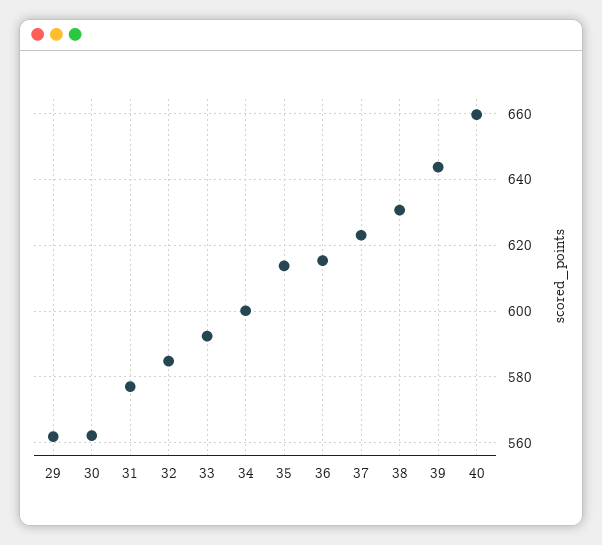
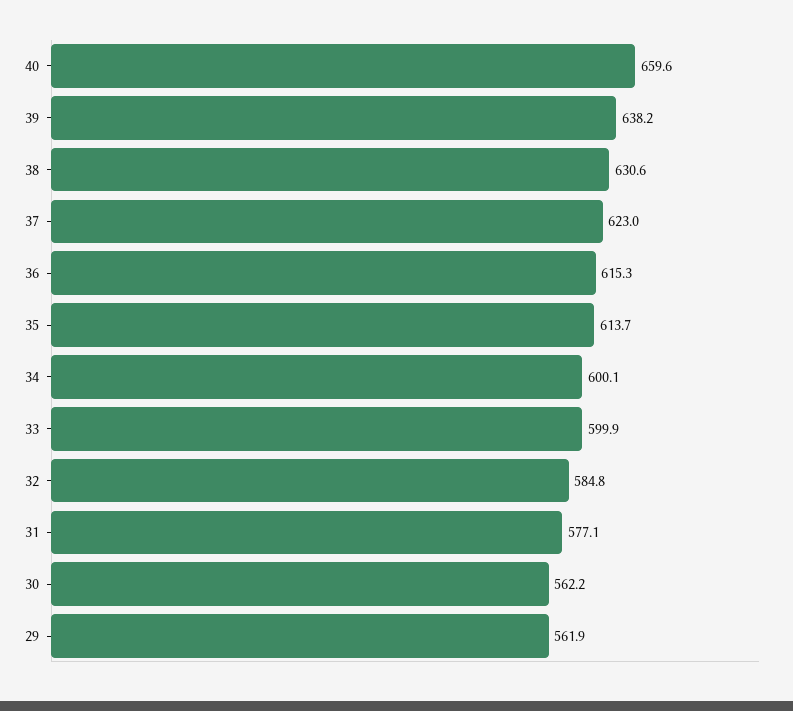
33: 592 -> 599.9
39: 644 -> 638.2

